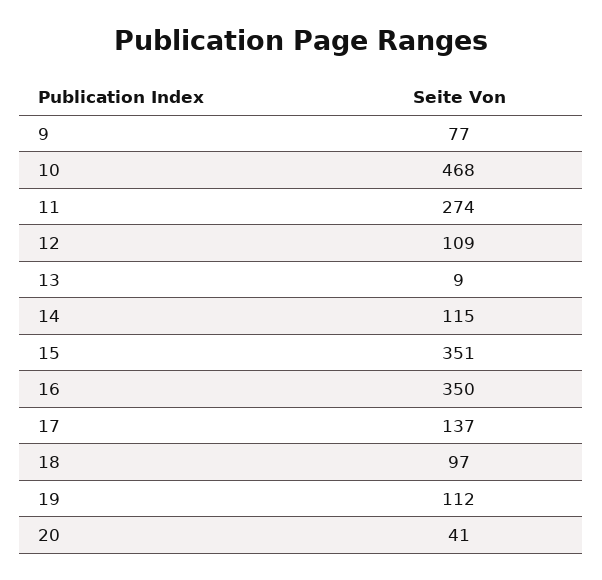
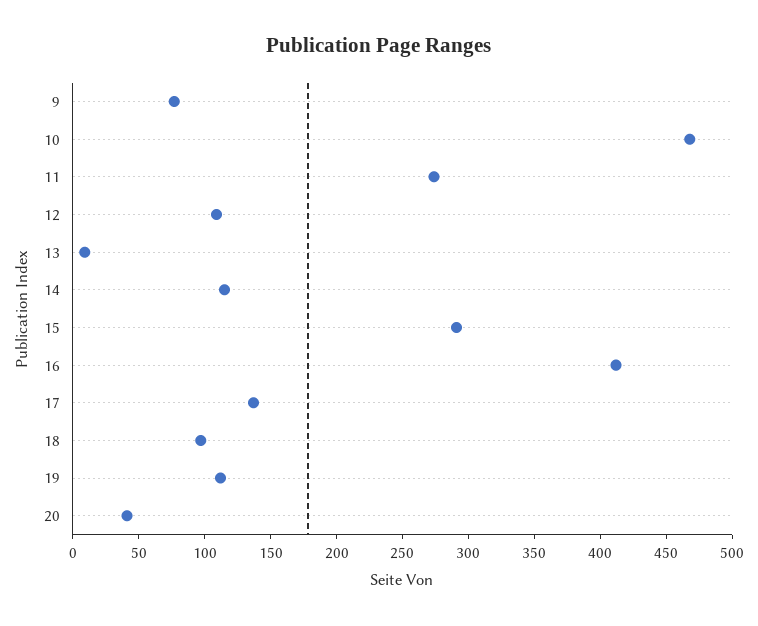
15: 351 -> 290
16: 350 -> 410

